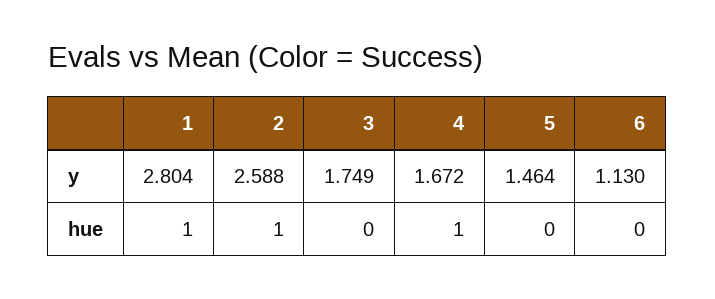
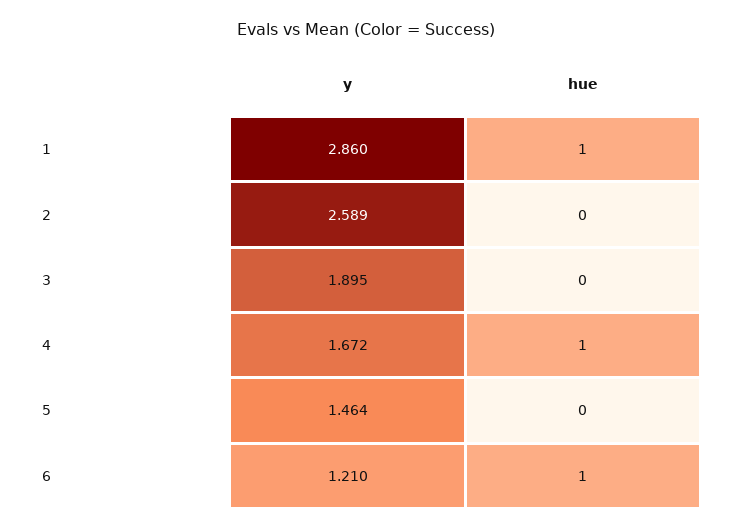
1, y: 2.804 -> 2.86
2, y: 2.588 -> 2.589
3, y: 1.749 -> 1.895
6, y: 1.13 -> 1.21
2, hue: 1 -> 0
6, hue: 0 -> 1

